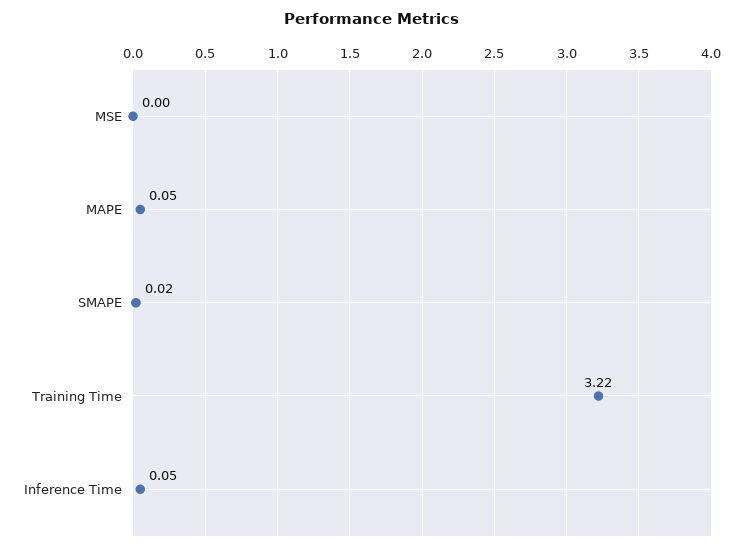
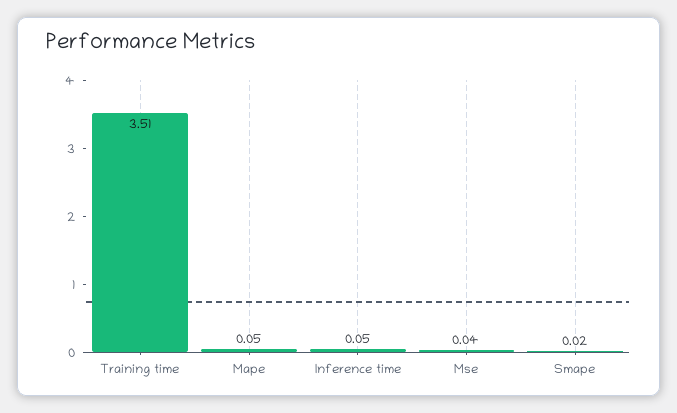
MSE: 0 -> 0.04
Training Time: 3.22 -> 3.51

